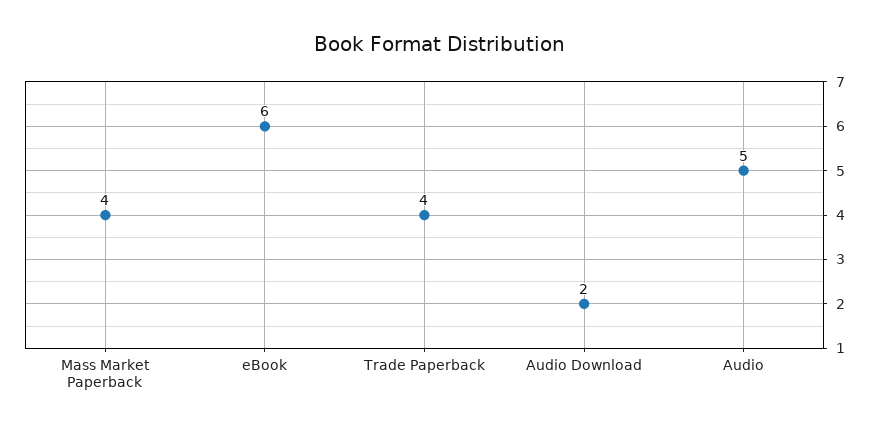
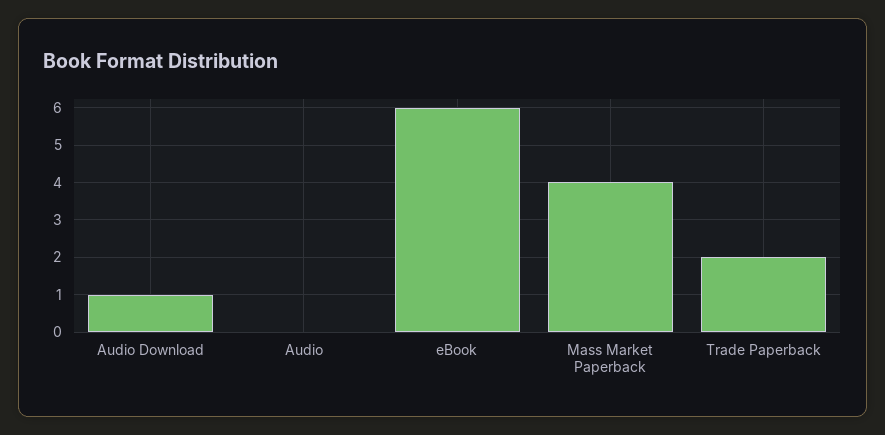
Trade Paperback: 4 -> 2
Audio Download: 2 -> 1
Audio: 5 -> 0

